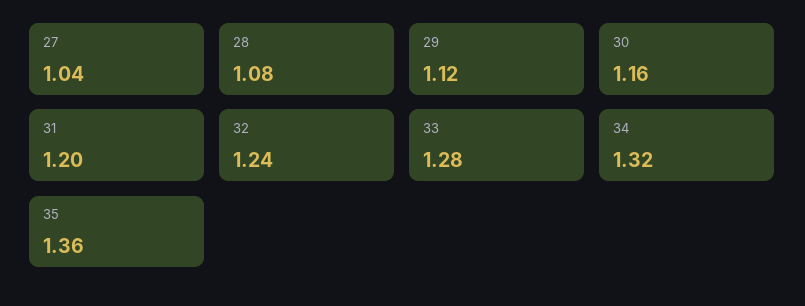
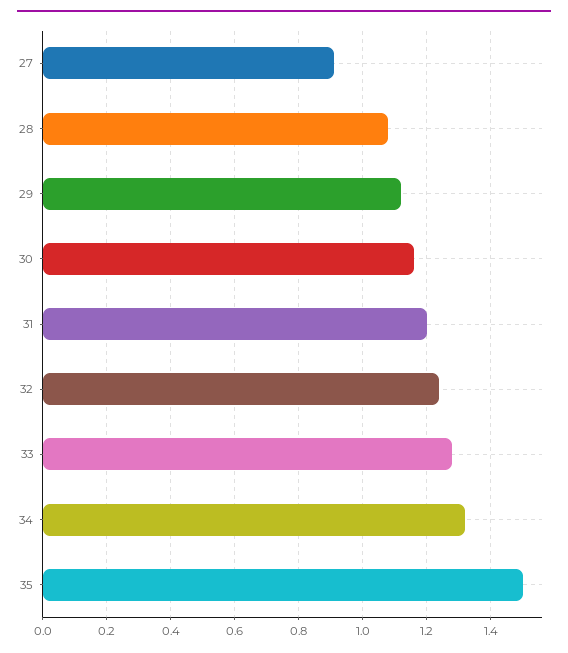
27: 1.04 -> 0.9
35: 1.36 -> 1.5

